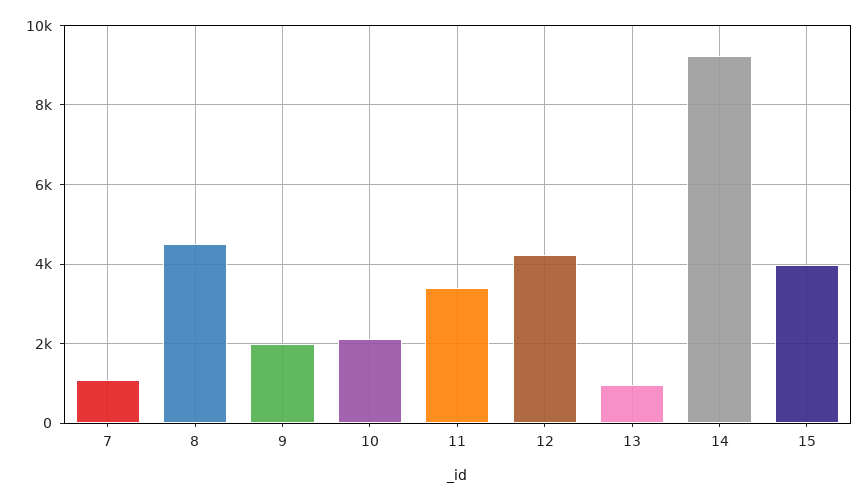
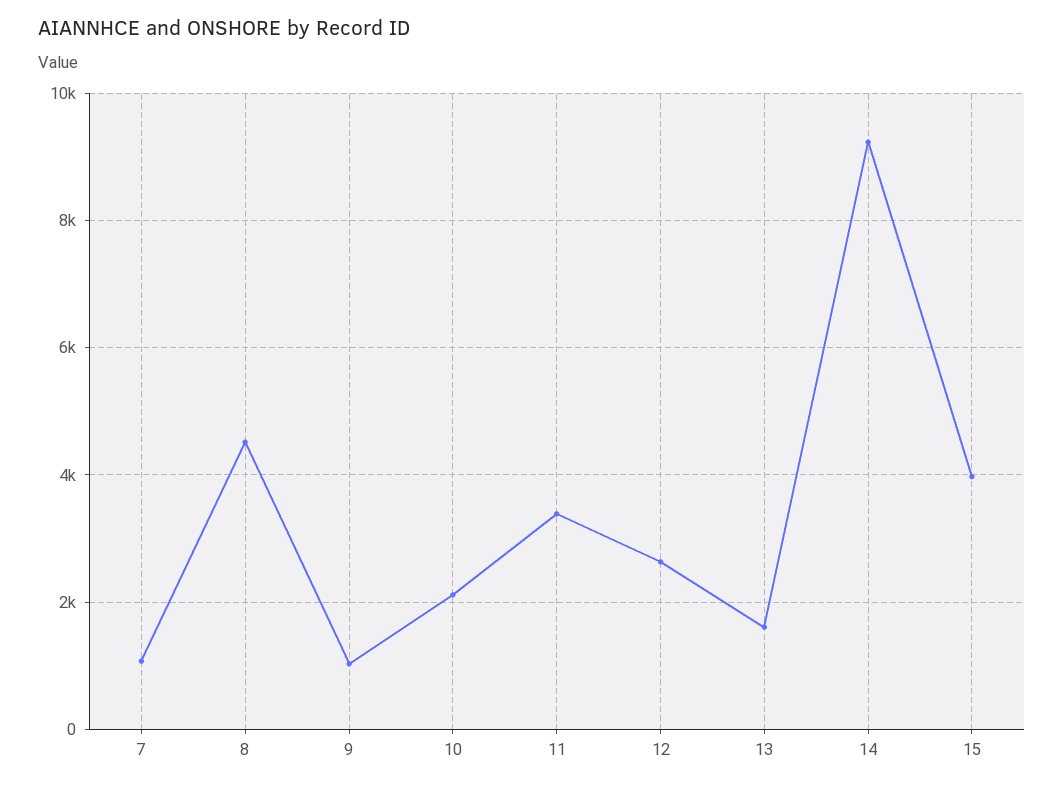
9: 2000 -> 1000
12: 4200 -> 2600
13: 1000 -> 1600

